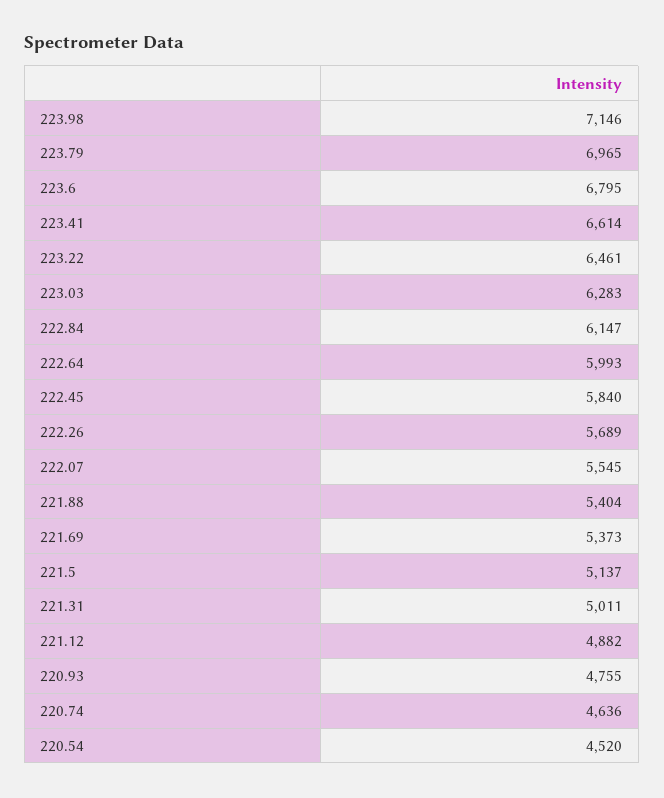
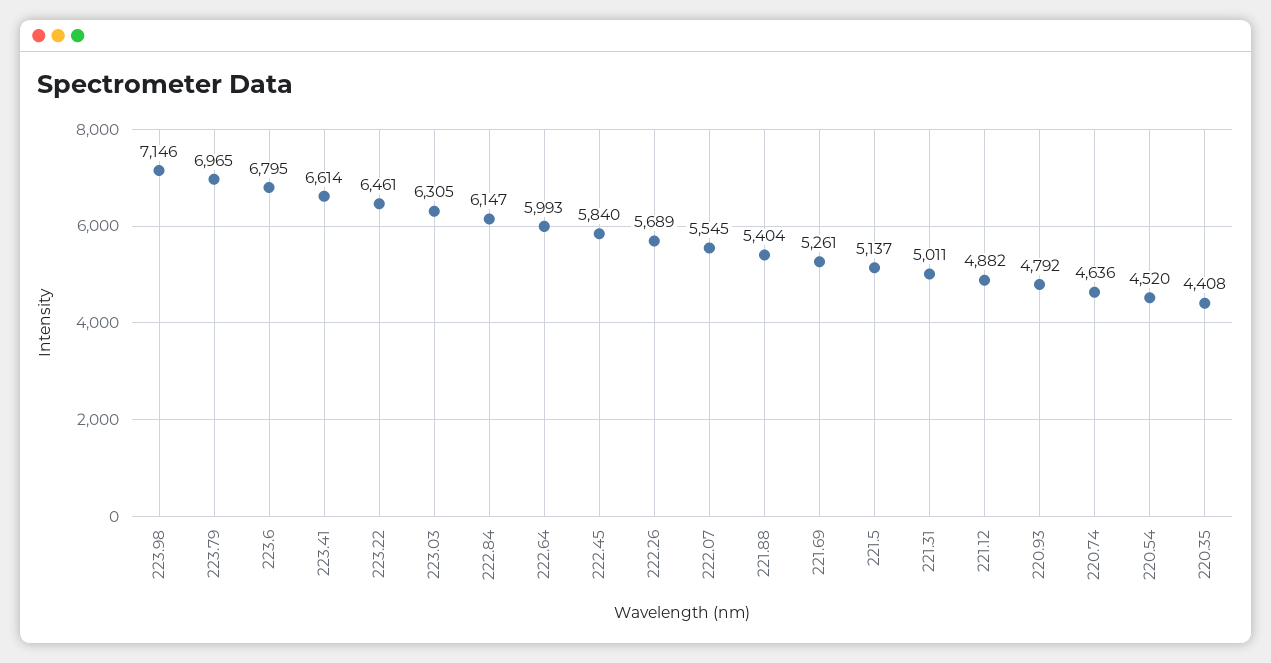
223.03: 6283 -> 6305
221.69: 5373 -> 5261
220.93: 4755 -> 4792
220.35: none -> 4408

